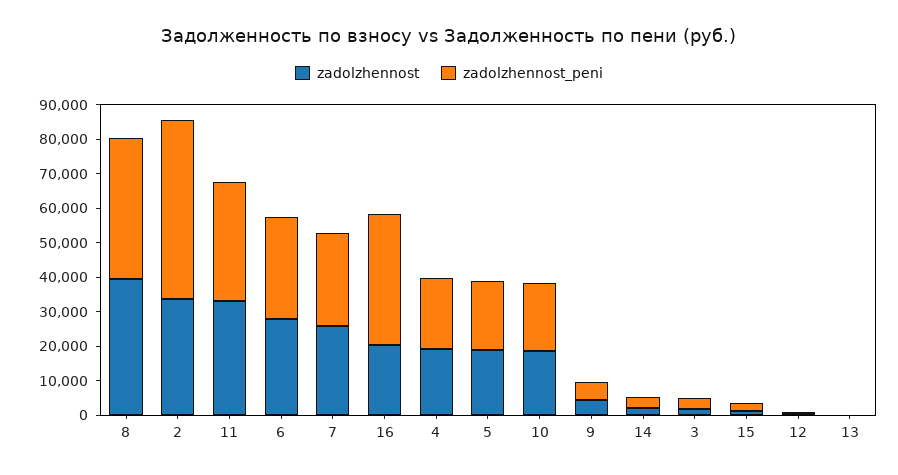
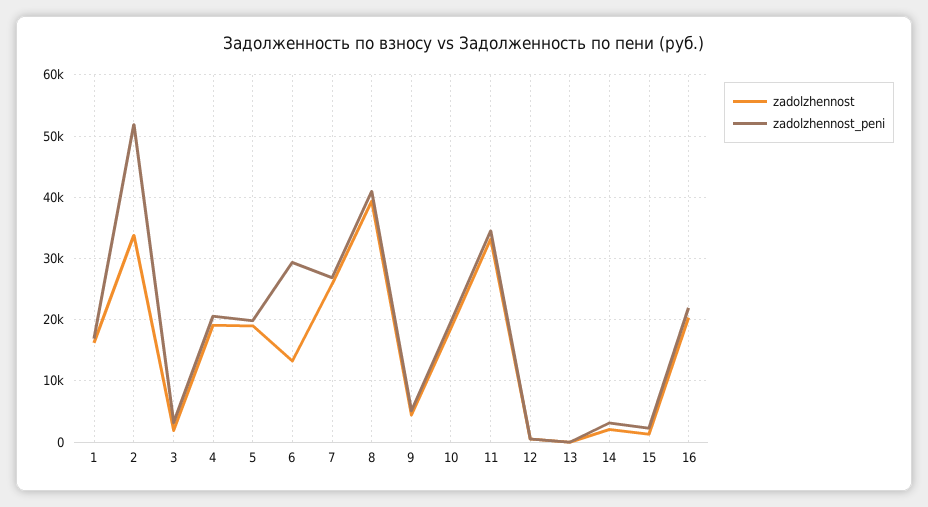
zadolzhennost, 6: 27500 -> 13000
zadolzhennost_peni, 16: 37500 -> 22000
zadolzhennost, 1: none -> 16000
zadolzhennost_peni, 1: none -> 17000

